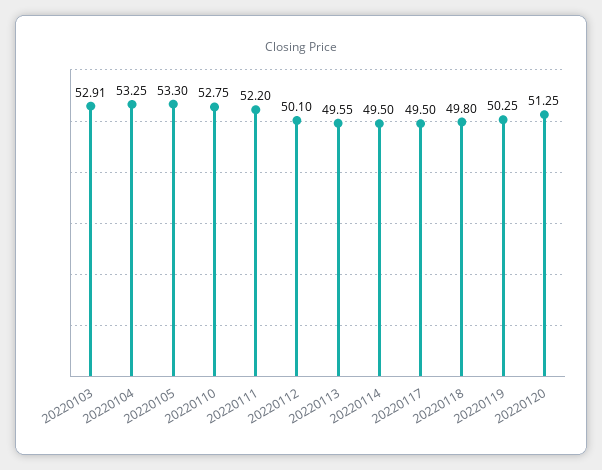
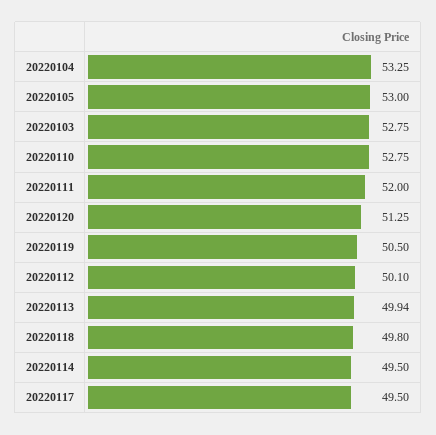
20220103: 52.91 -> 52.75
20220105: 53.3 -> 53
20220111: 52.2 -> 52
20220113: 49.55 -> 49.94
20220119: 50.25 -> 50.5

